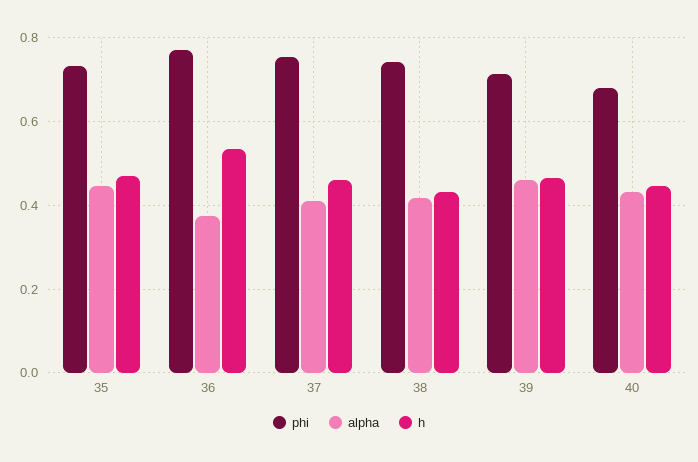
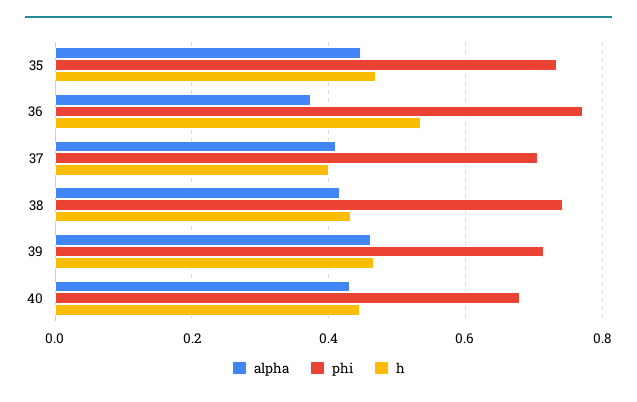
phi, 37: 0.76 -> 0.7
h, 37: 0.46 -> 0.4

